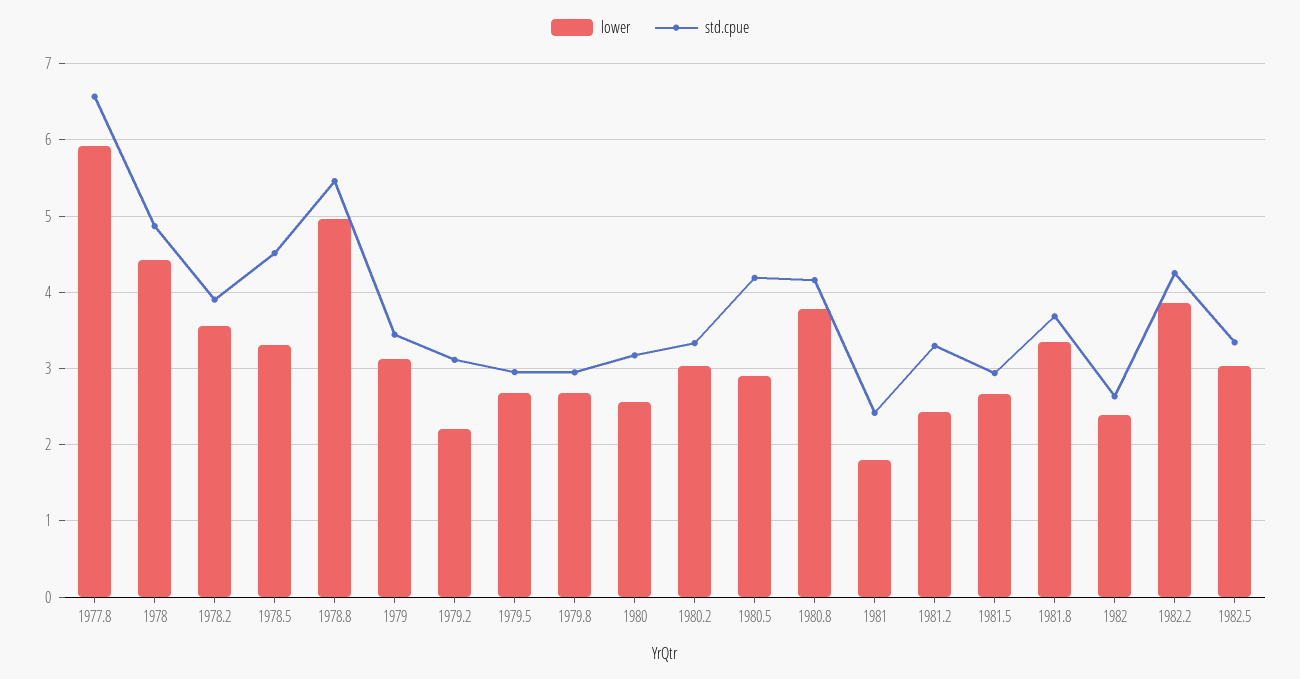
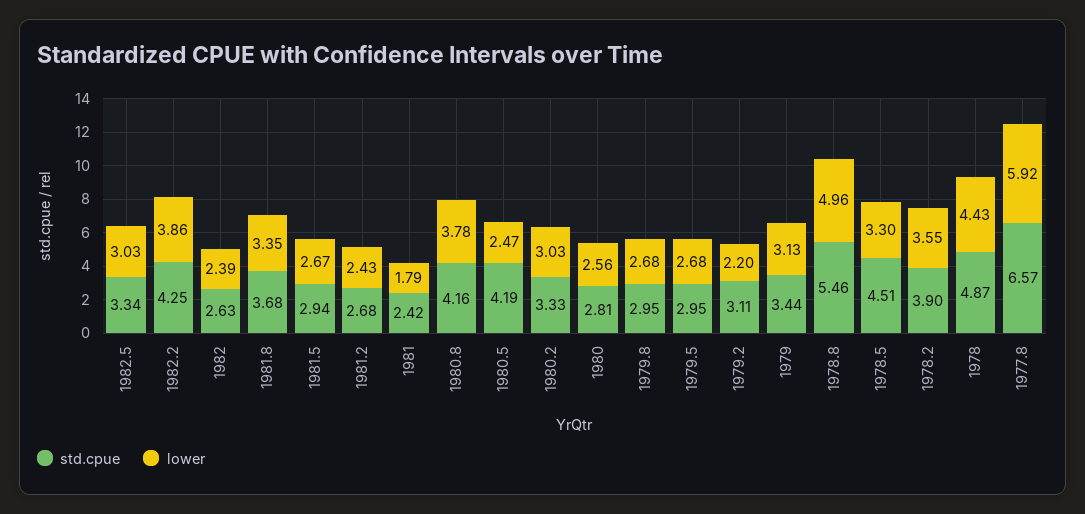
std.cpue, 1980: 3.2 -> 2.81
lower, 1980.5: 2.9 -> 2.47
std.cpue, 1981.2: 3.3 -> 2.68

